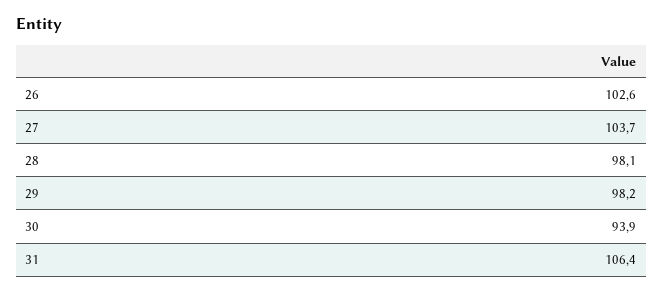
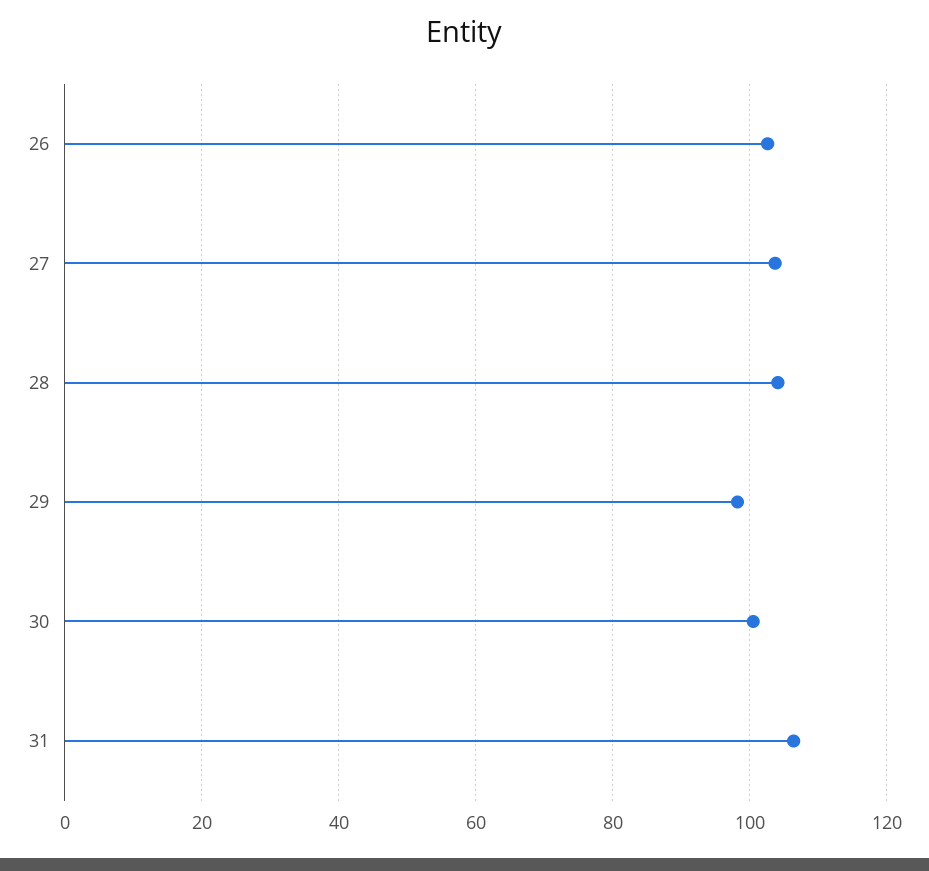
28: 98.1 -> 104
30: 93.9 -> 100

